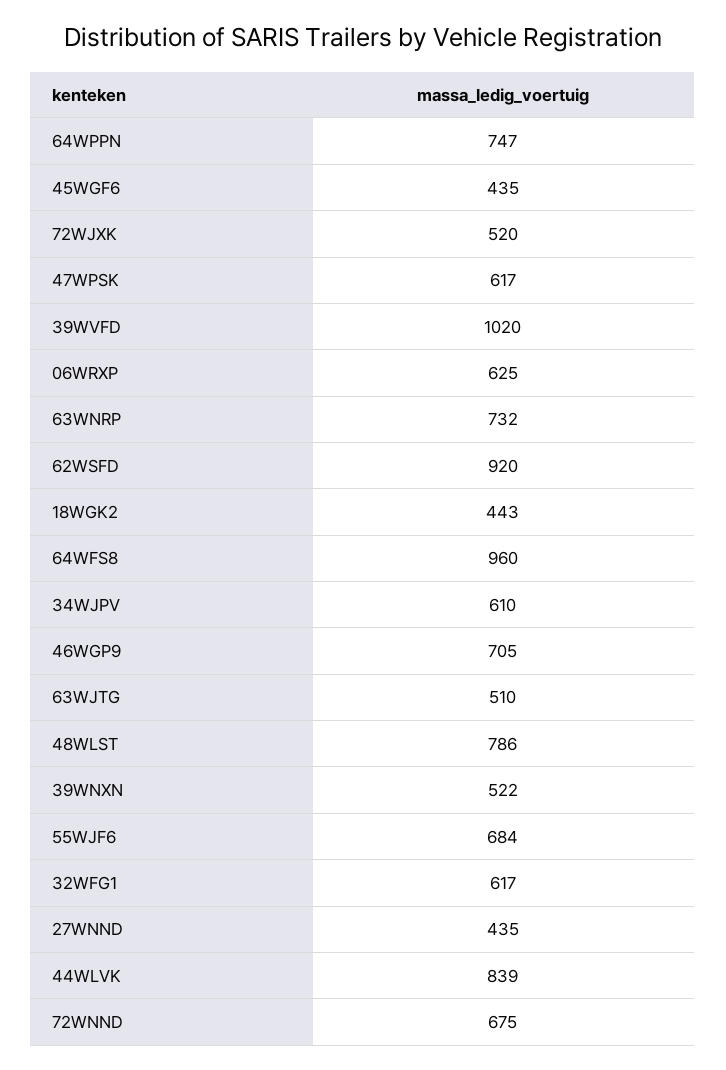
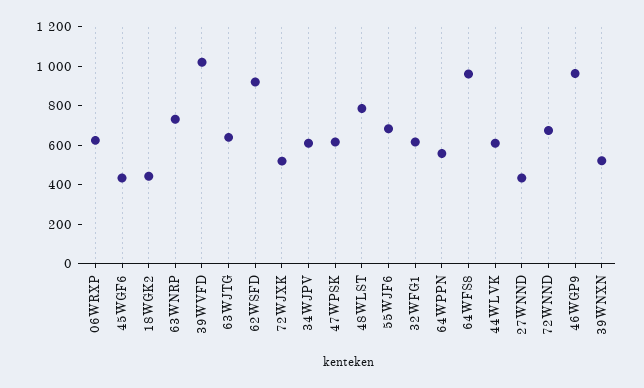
64WPPN: 747 -> 550
46WGP9: 705 -> 950
63WJTG: 510 -> 650
44WLVK: 839 -> 600

